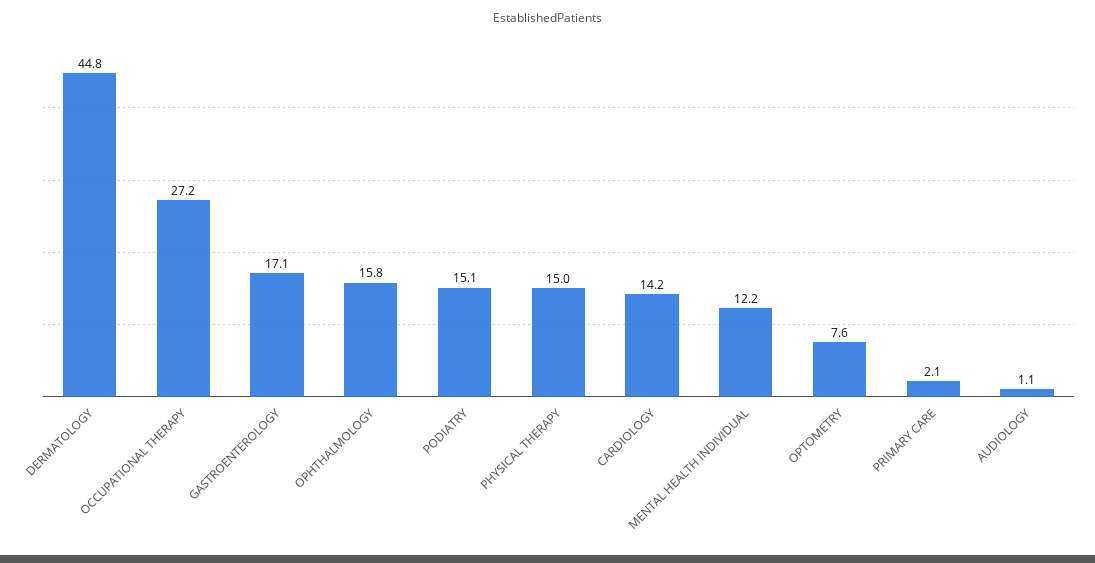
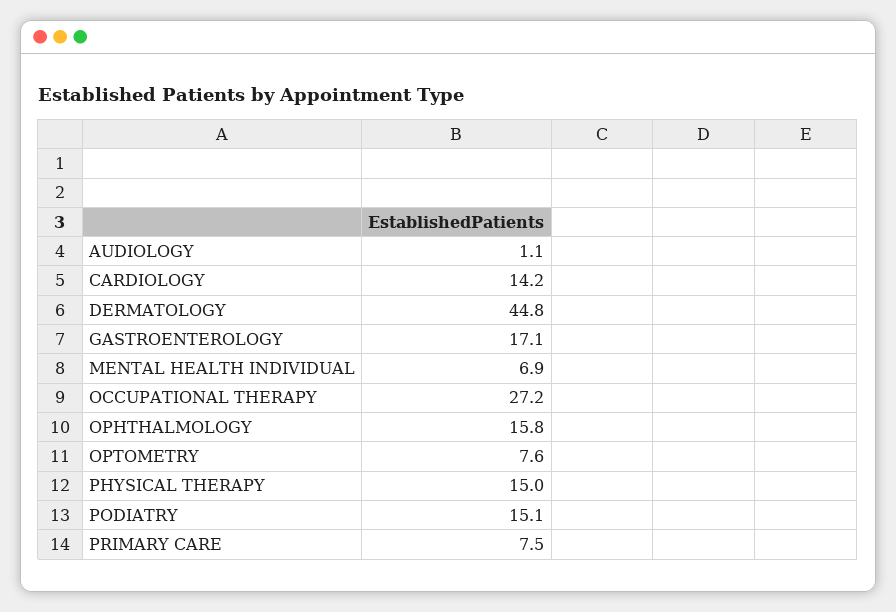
MENTAL HEALTH INDIVIDUAL: 12.2 -> 6.9
PRIMARY CARE: 2.1 -> 7.5

